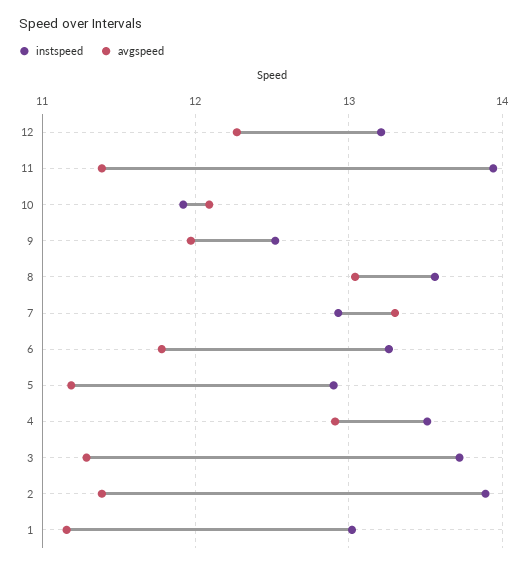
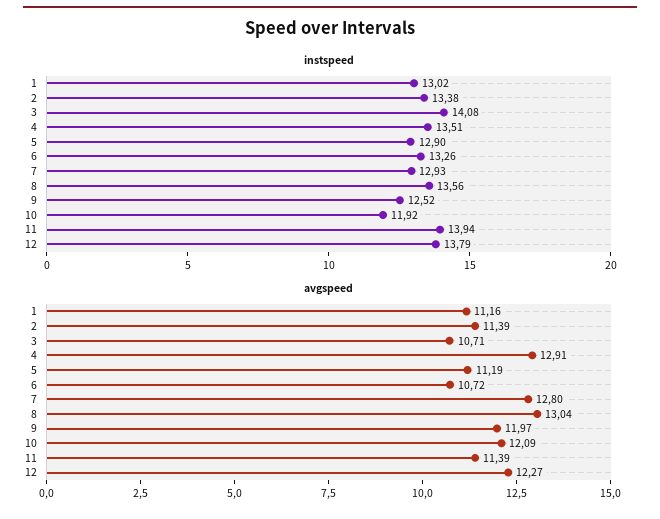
instspeed, 12: 13.2 -> 13.79
avgspeed, 7: 13.3 -> 12.8
avgspeed, 6: 11.8 -> 10.72
instspeed, 3: 13.7 -> 14.08
avgspeed, 3: 11.3 -> 10.71
instspeed, 2: 13.9 -> 13.38

